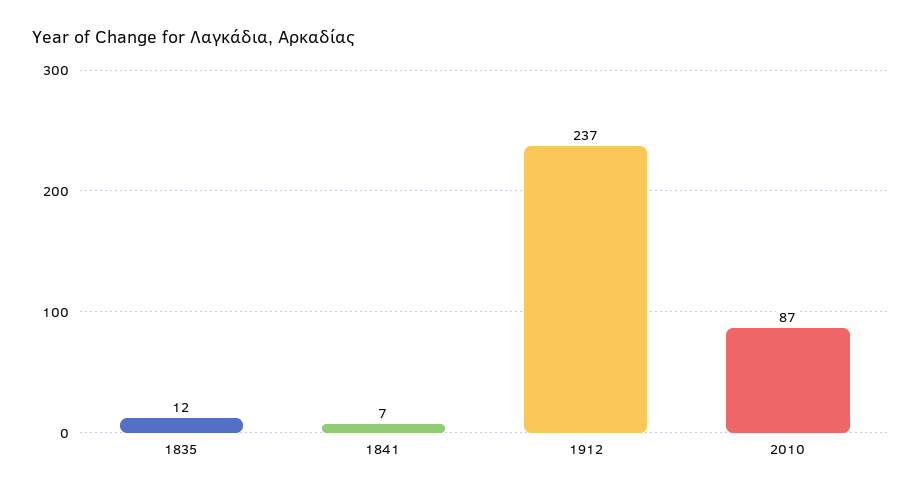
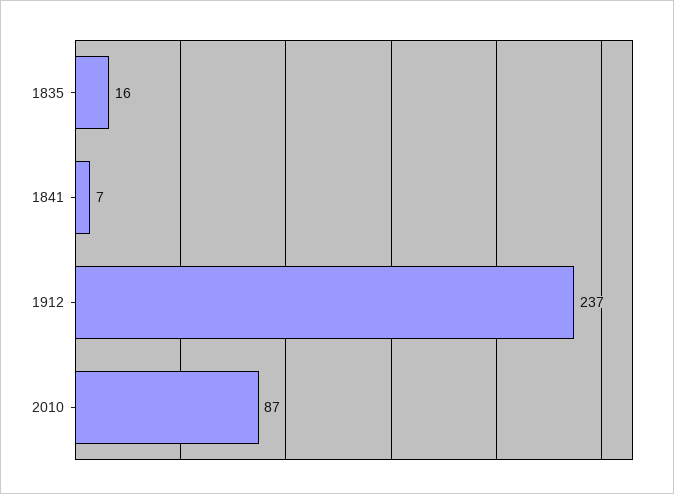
1835: 12 -> 16

